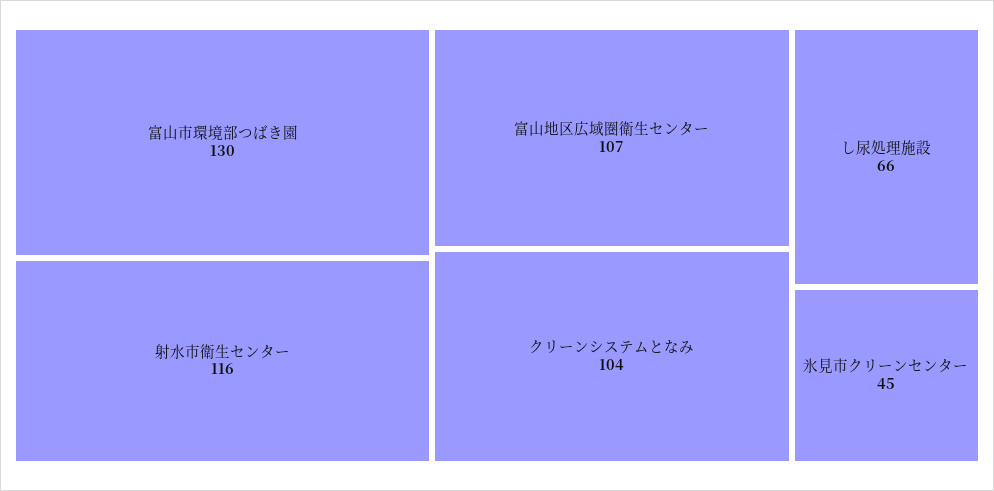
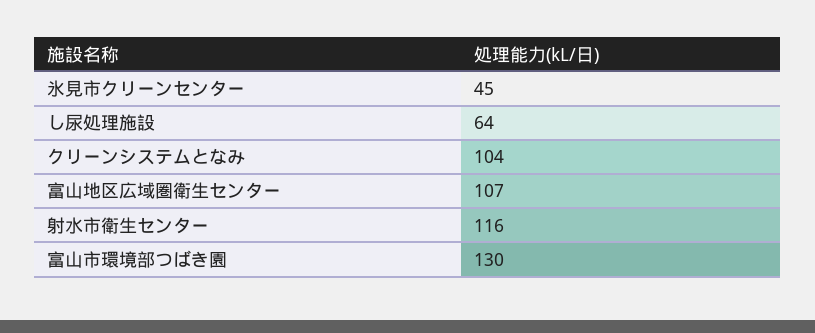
し尿処理施設: 66 -> 64

